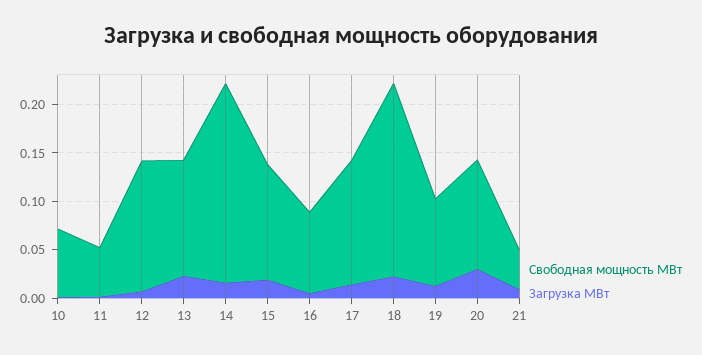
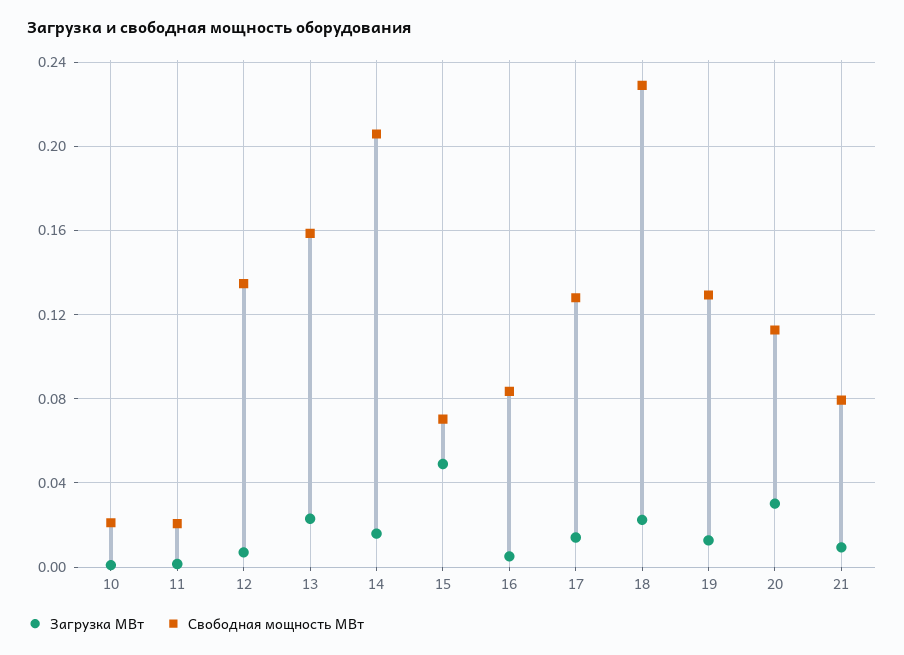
Свободная мощность МВт, 10: 0.07 -> 0.02
Свободная мощность МВт, 11: 0.05 -> 0.02
Свободная мощность МВт, 13: 0.12 -> 0.16
Свободная мощность МВт, 15: 0.12 -> 0.07
Загрузка МВт, 15: 0.02 -> 0.05
Свободная мощность МВт, 18: 0.2 -> 0.23
Свободная мощность МВт, 19: 0.09 -> 0.13
Свободная мощность МВт, 21: 0.04 -> 0.08

